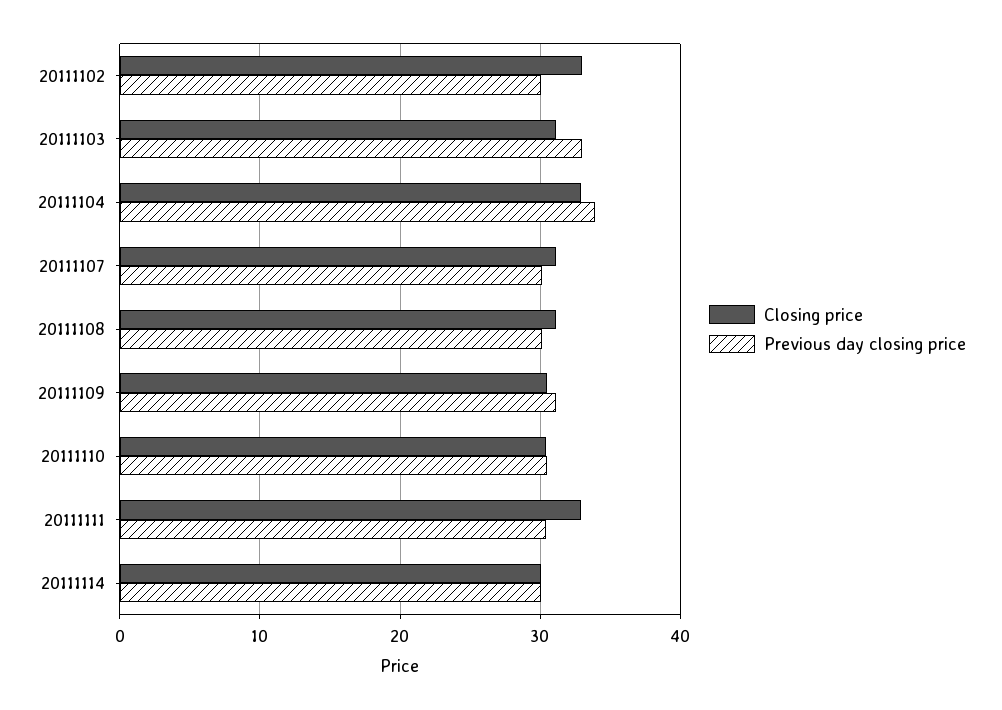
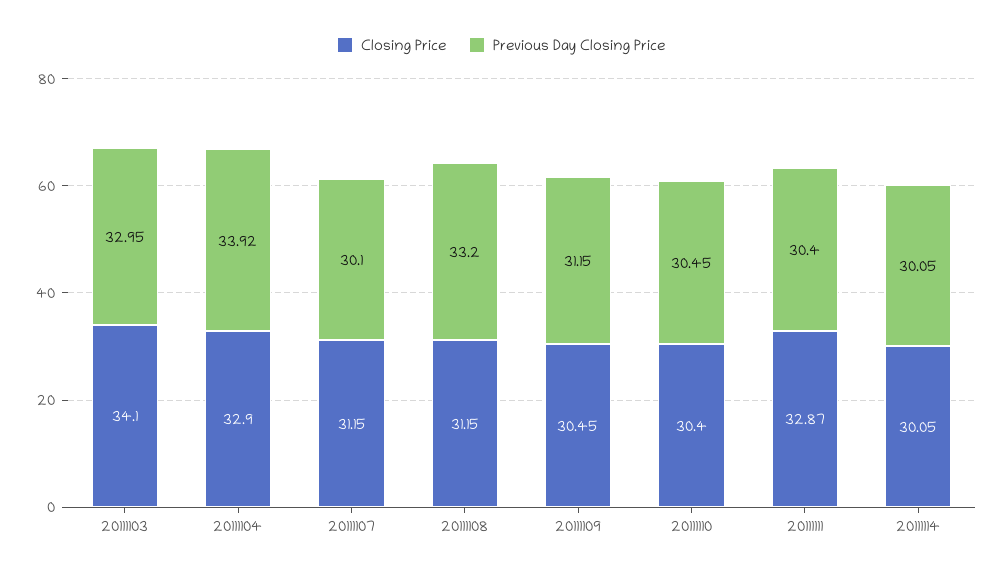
Closing price, 20111102: 33 -> none
Previous day closing price, 20111102: 30 -> none
Closing price, 20111103: 31 -> 34.1
Previous day closing price, 20111108: 30 -> 33.2

